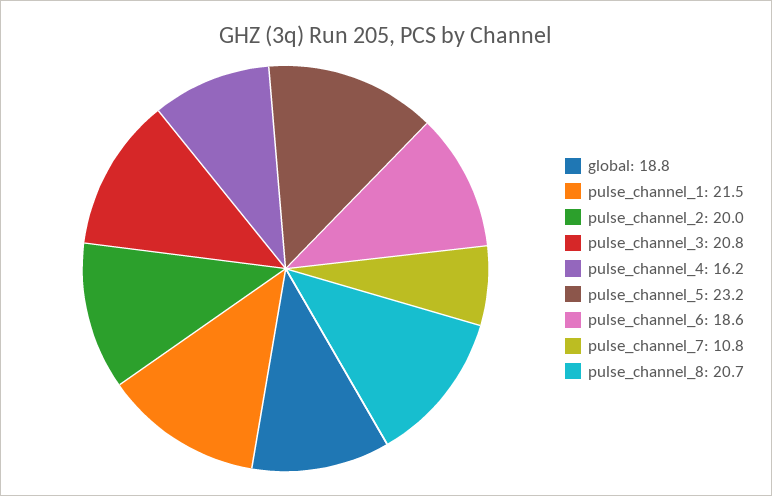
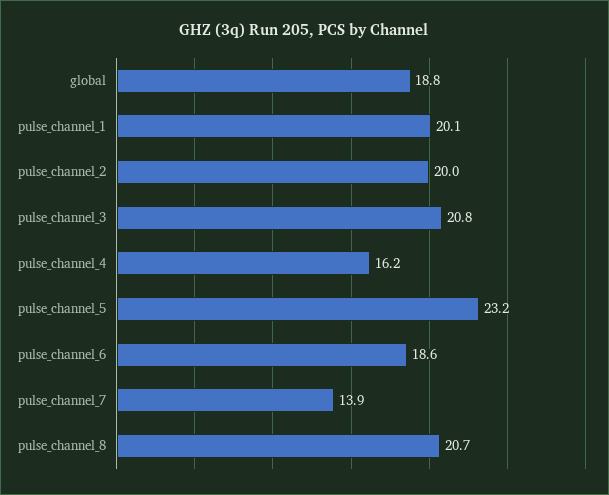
pulse_channel_1: 21.5 -> 20.1
pulse_channel_7: 10.8 -> 13.9

